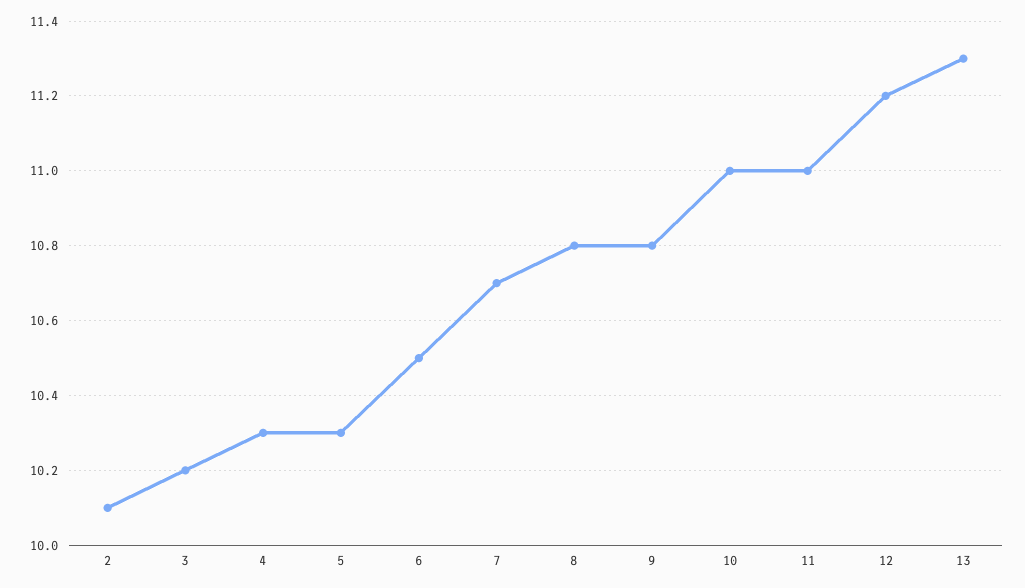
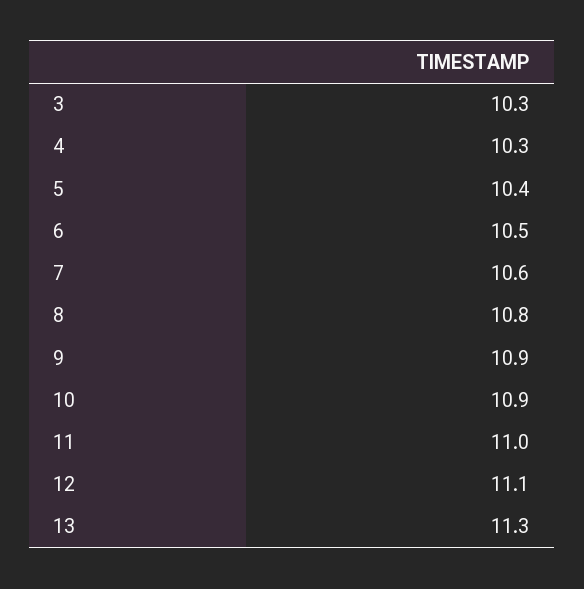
2: 10.1 -> none
3: 10.2 -> 10.3
5: 10.3 -> 10.4
7: 10.7 -> 10.6
9: 10.8 -> 10.9
10: 11 -> 10.9
12: 11.2 -> 11.1

